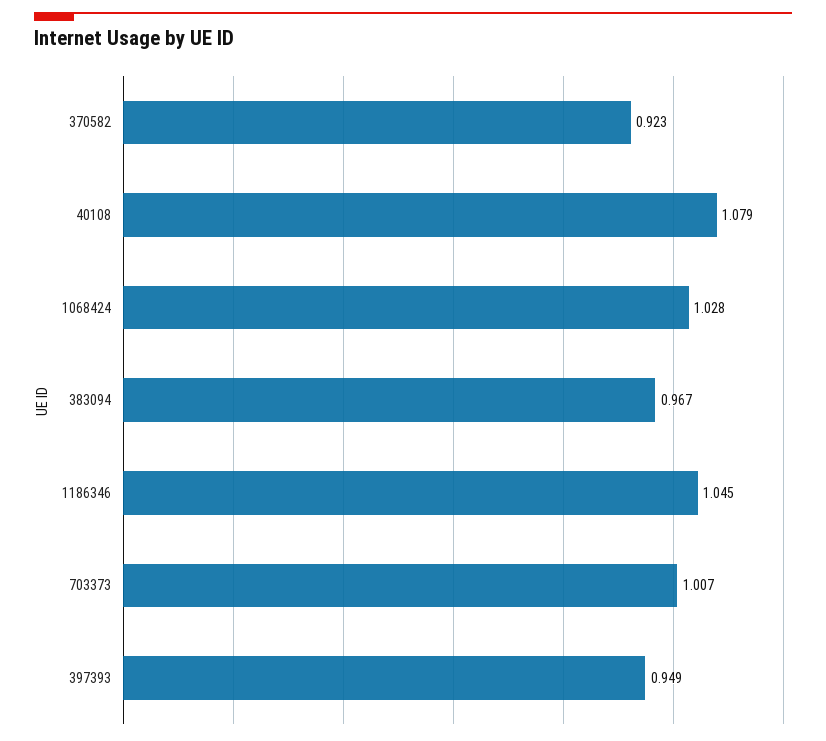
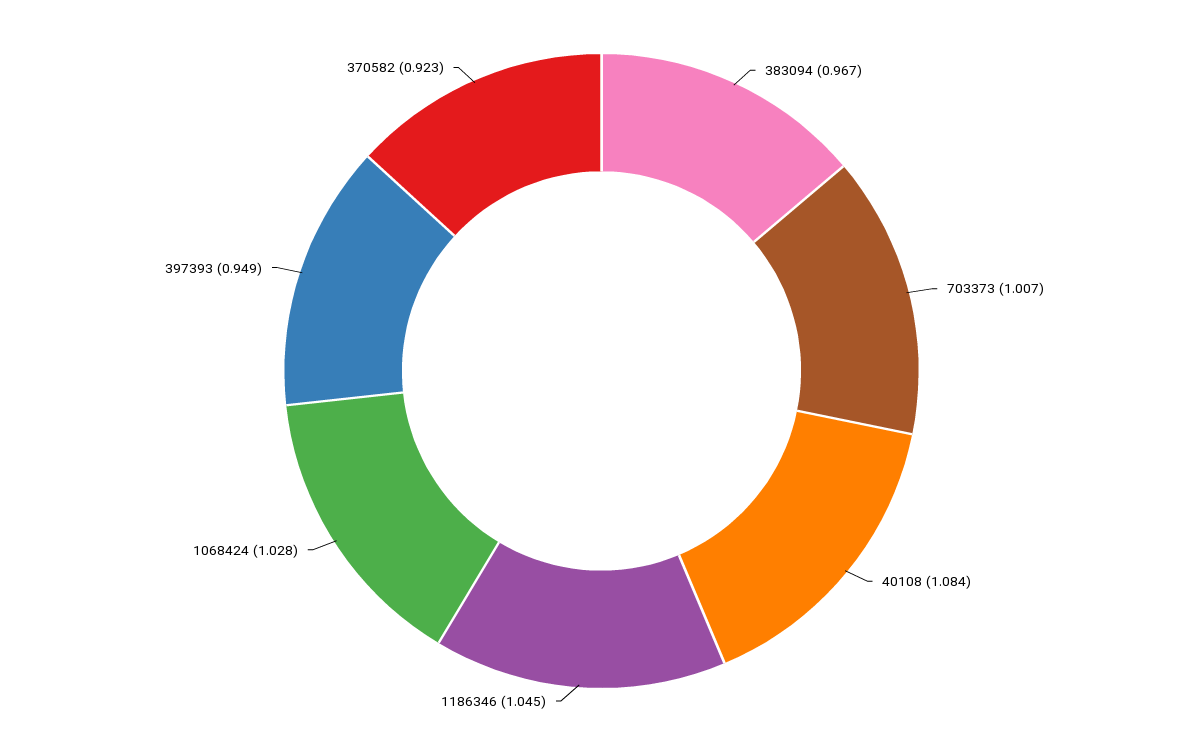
40108: 1.079 -> 1.084

